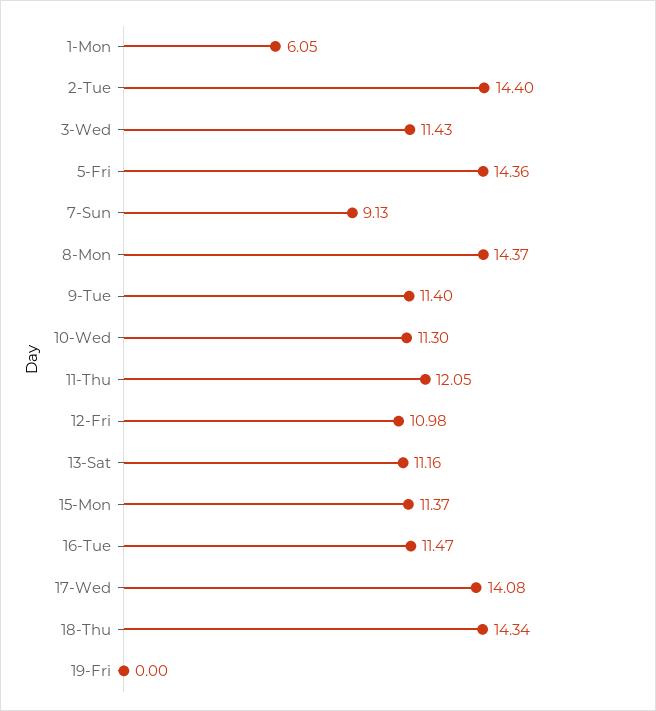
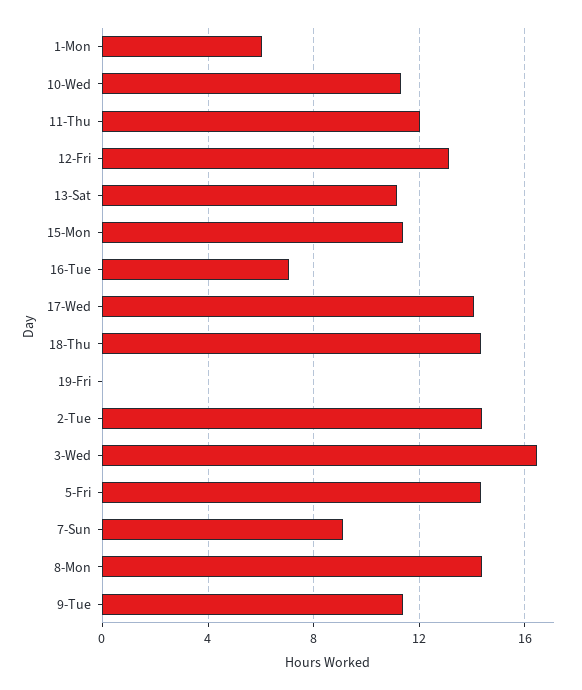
3-Wed: 11.43 -> 16.5
12-Fri: 10.98 -> 13
16-Tue: 11.47 -> 7

